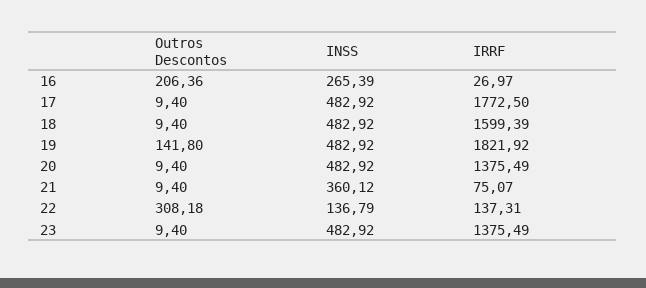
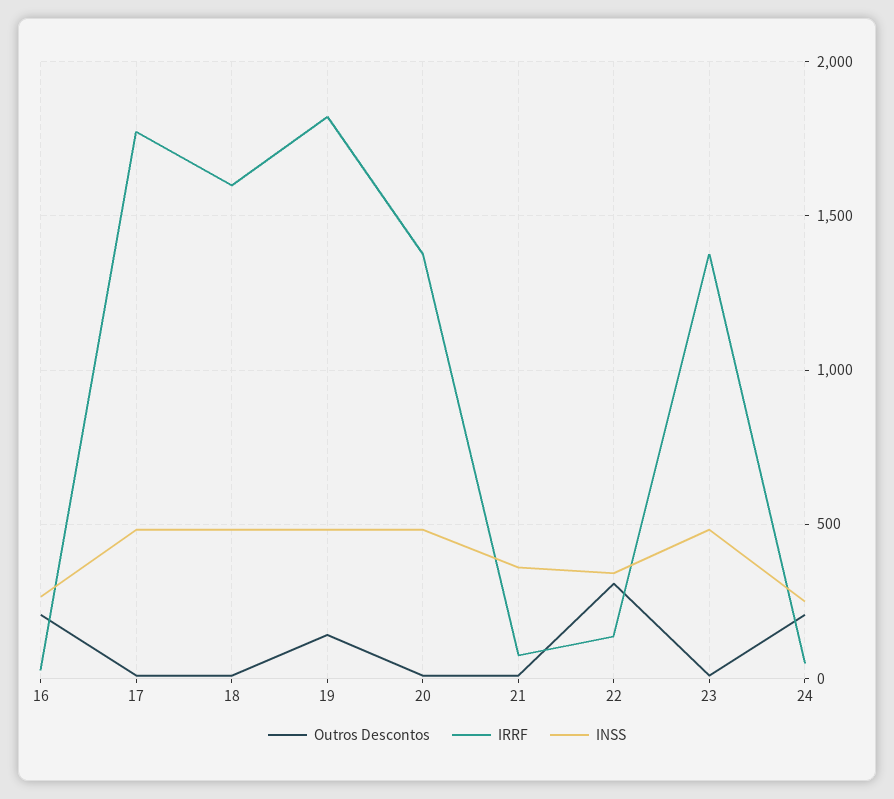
INSS, 22: 136.79 -> 350
Outros Descontos, 24: none -> 200
IRRF, 24: none -> 50
INSS, 24: none -> 250

